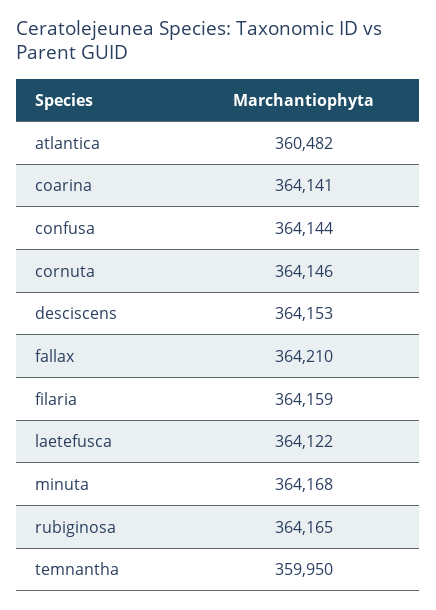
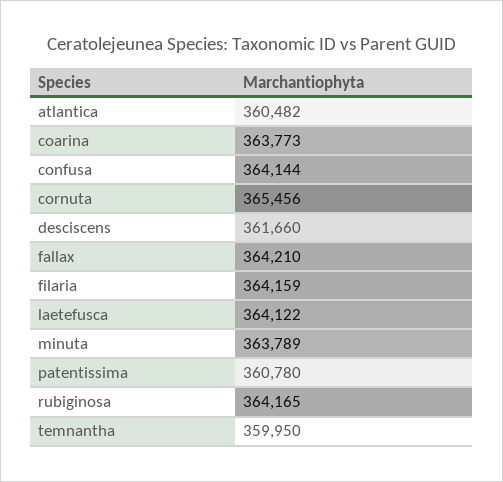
coarina: 364141 -> 363773
cornuta: 364146 -> 365456
desciscens: 364153 -> 361660
minuta: 364168 -> 363789
patentissima: none -> 360780

